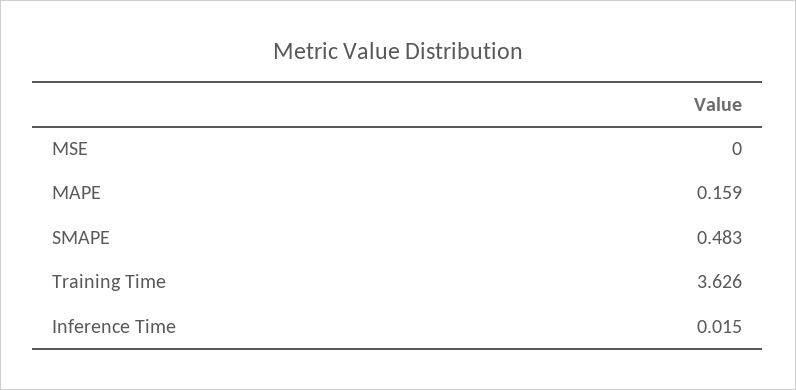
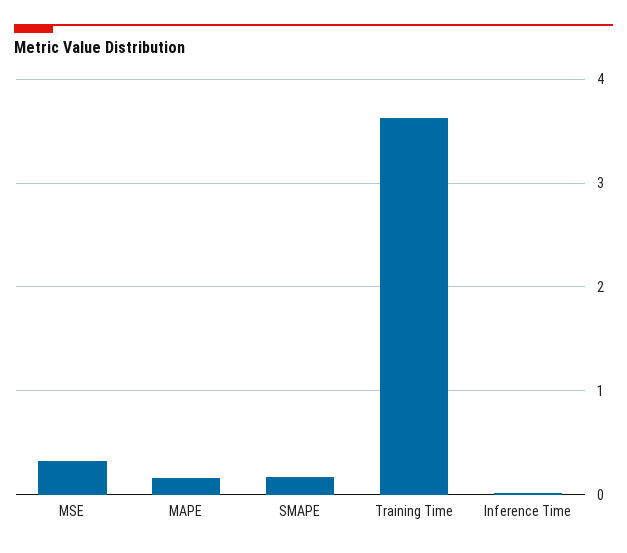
MSE: 0 -> 0.3
SMAPE: 0.483 -> 0.2

